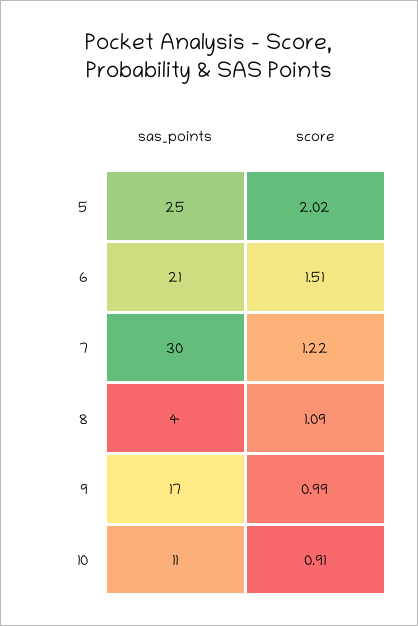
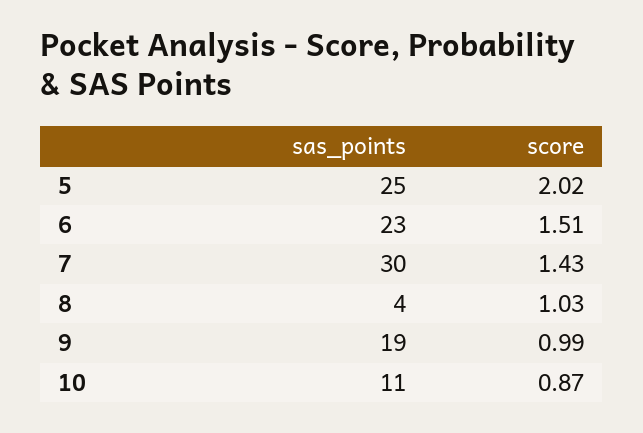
sas_points, 6: 21 -> 23
score, 7: 1.22 -> 1.43
score, 8: 1.09 -> 1.03
sas_points, 9: 17 -> 19
score, 10: 0.91 -> 0.87

